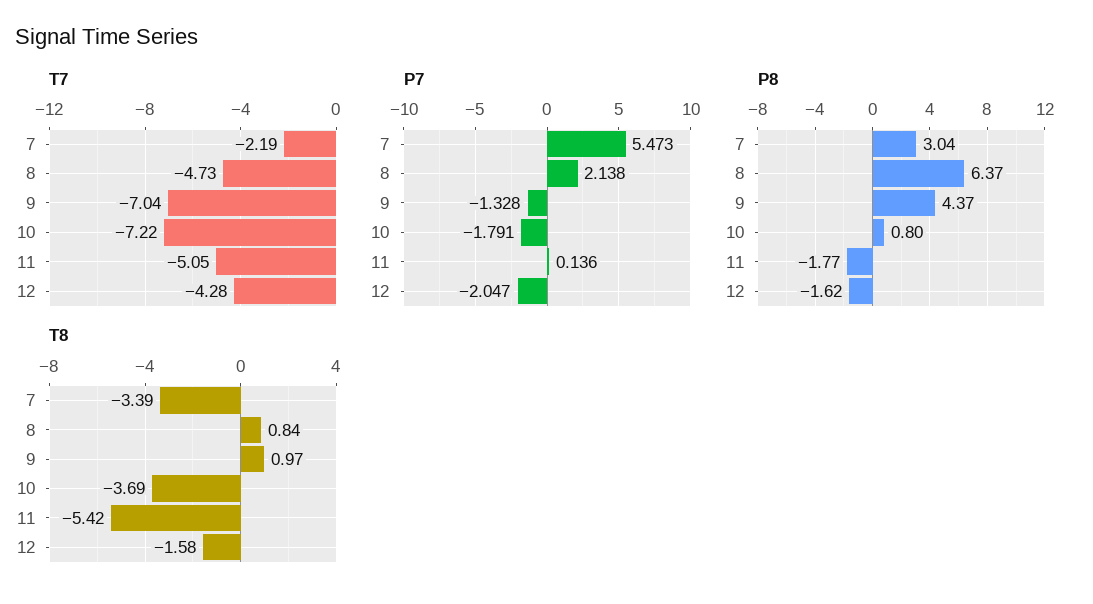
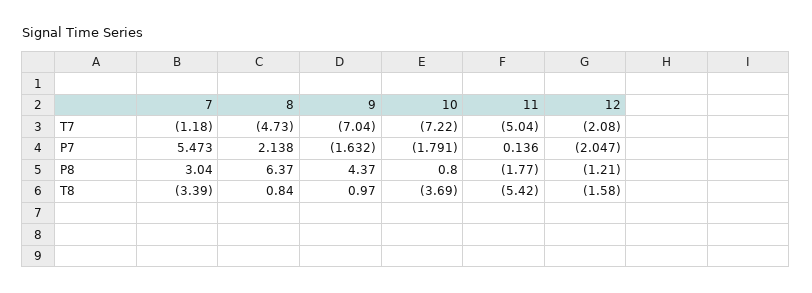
T7, 7: -2.19 -> -1.18
T7, 11: -5.05 -> -5.04
T7, 12: -4.28 -> -2.08
P7, 9: -1.328 -> -1.632
P8, 12: -1.62 -> -1.21

